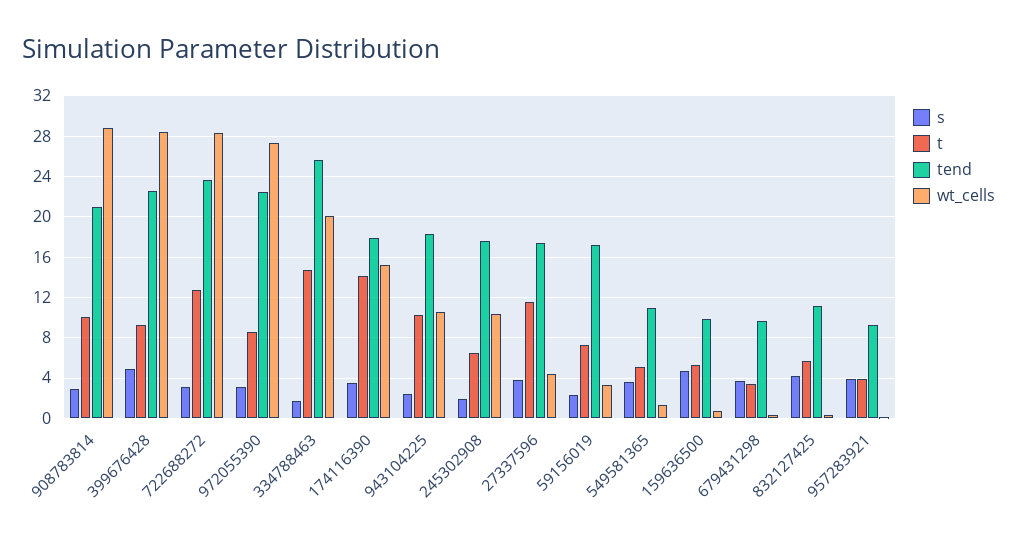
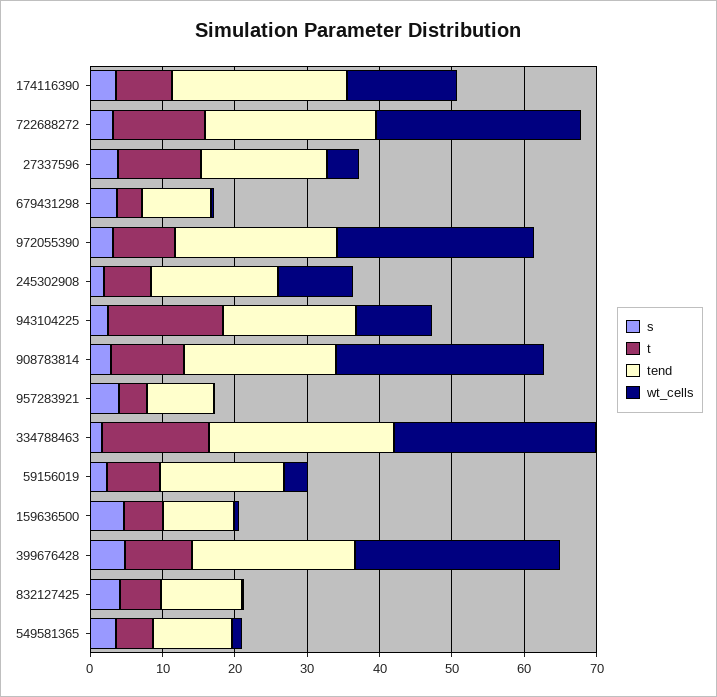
wt_cells, 334788463: 20 -> 28
t, 174116390: 14 -> 8
tend, 174116390: 18 -> 24
t, 943104225: 10 -> 16

